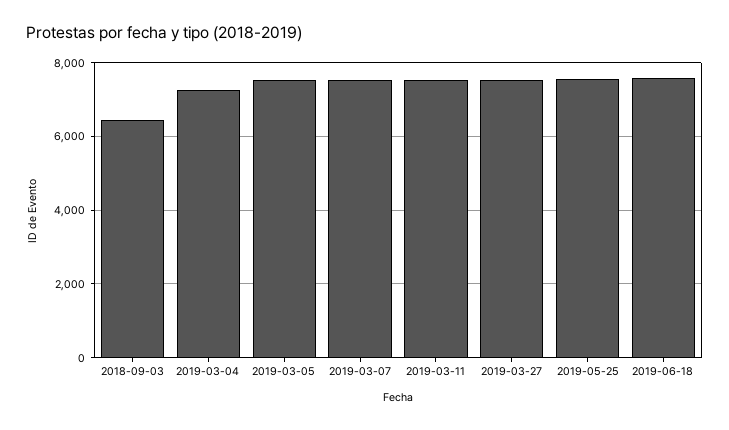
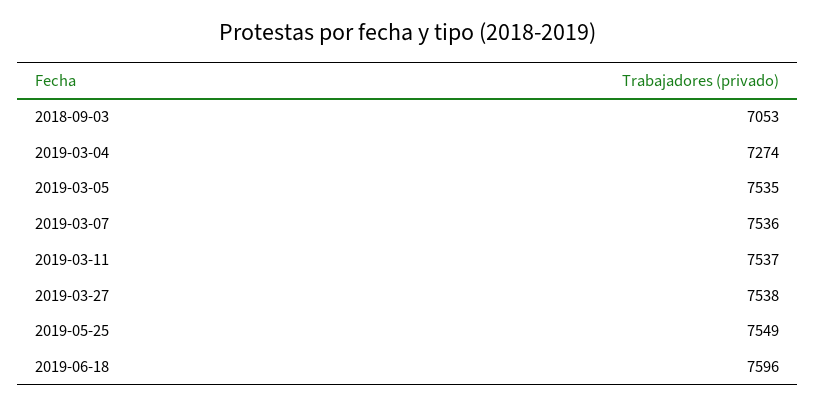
2018-09-03: 6400 -> 7053

